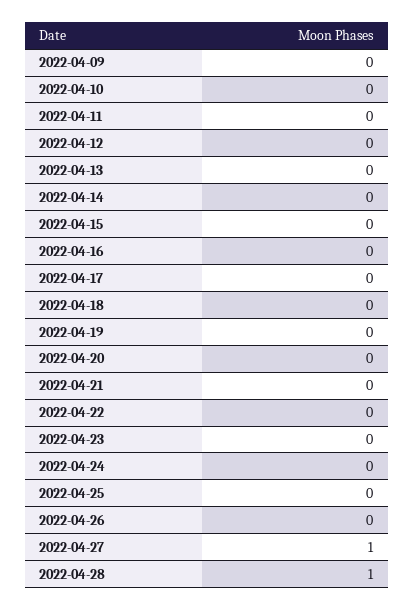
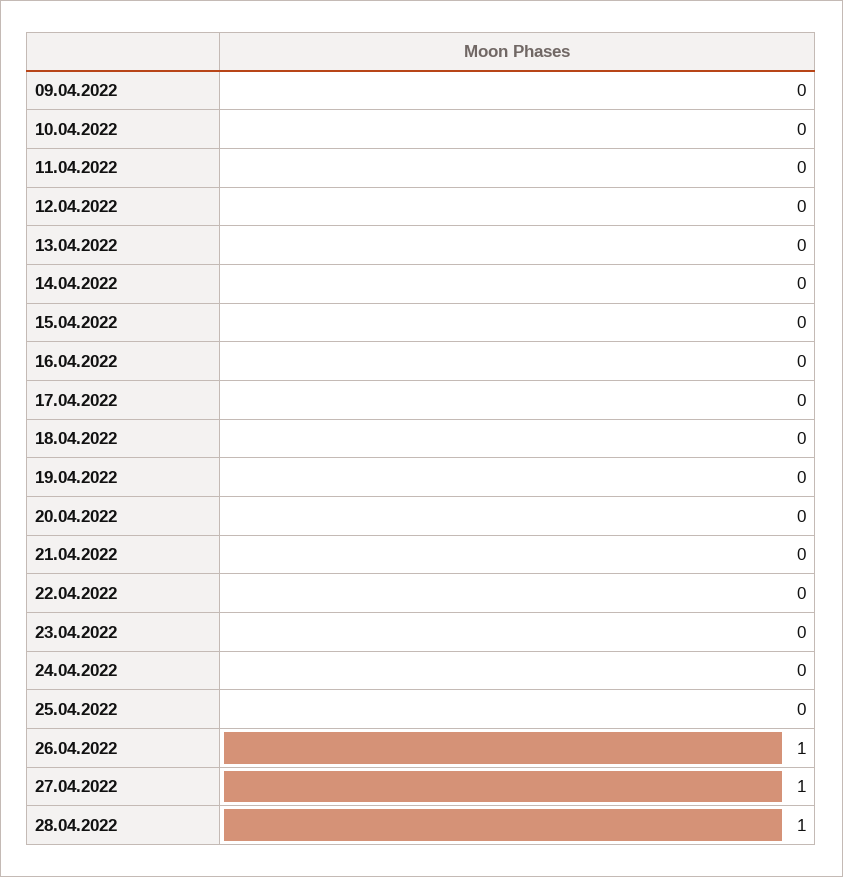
2022-04-26: 0 -> 1

